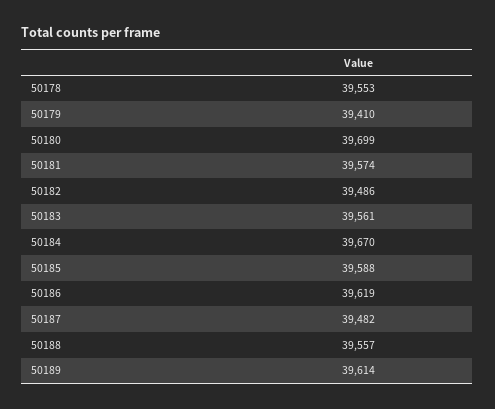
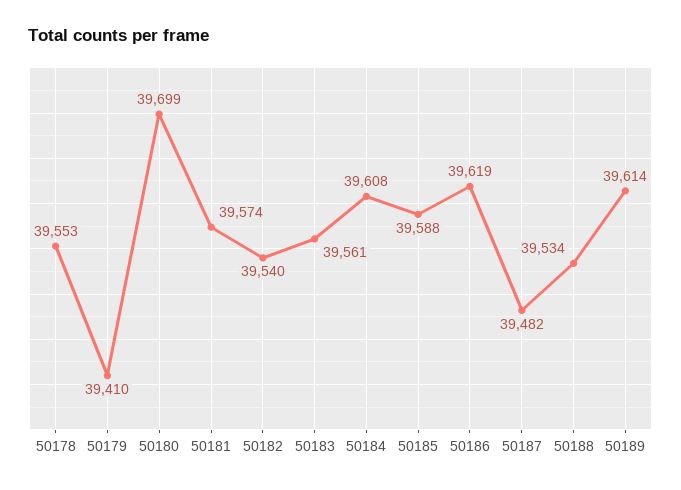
50182: 39486 -> 39540
50184: 39670 -> 39608
50188: 39557 -> 39534

